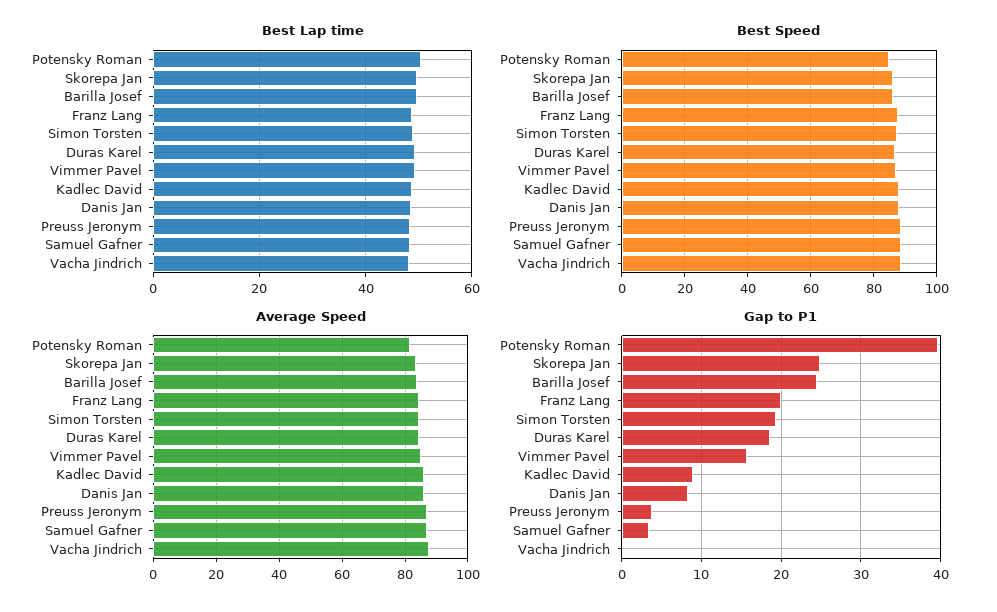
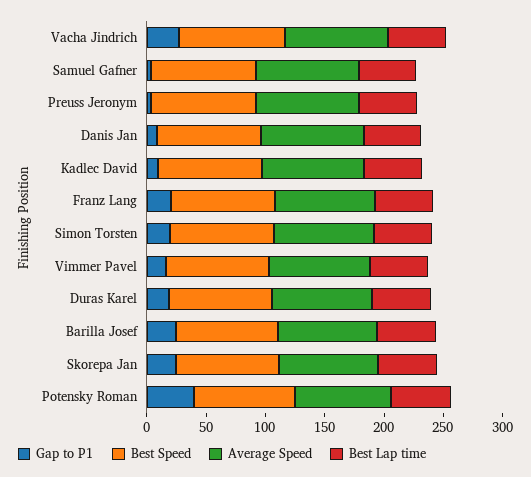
Gap to P1, Vacha Jindrich: 0 -> 30

